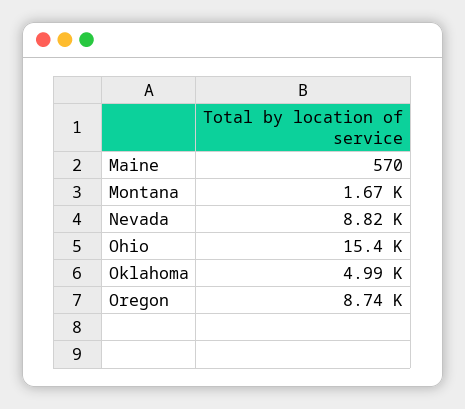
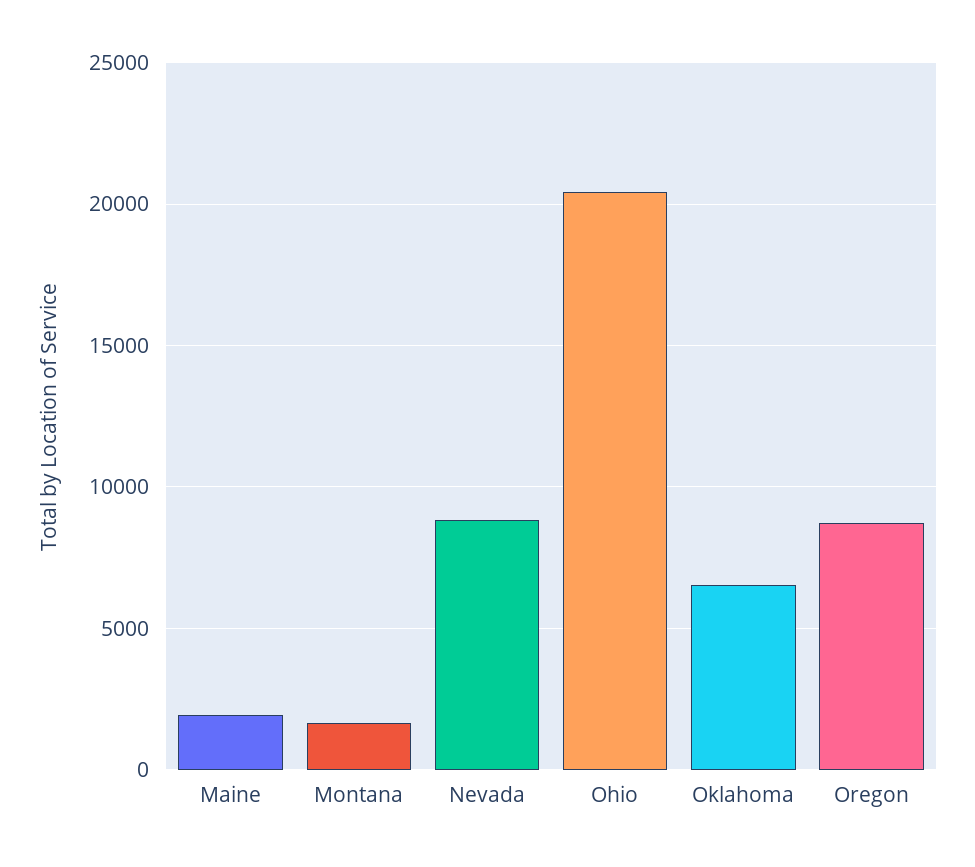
Maine: 570 -> 2000
Ohio: 15400 -> 20500
Oklahoma: 4990 -> 6500

